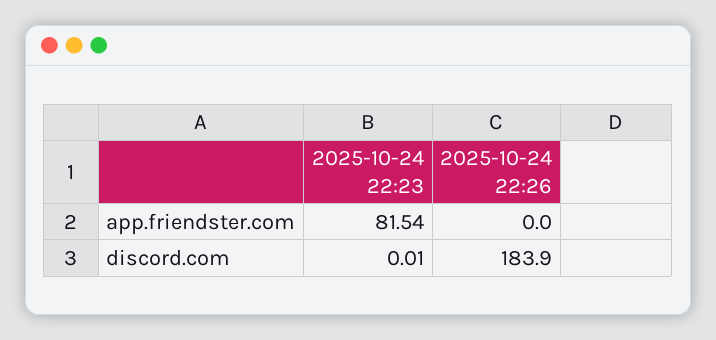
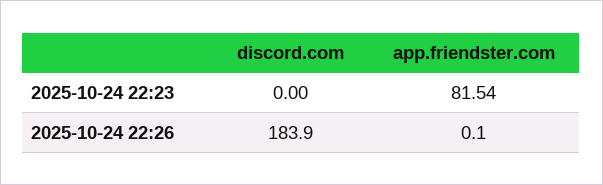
2025-10-24 22:26, app.friendster.com: 0 -> 0.1
2025-10-24 22:23, discord.com: 0.01 -> 0

